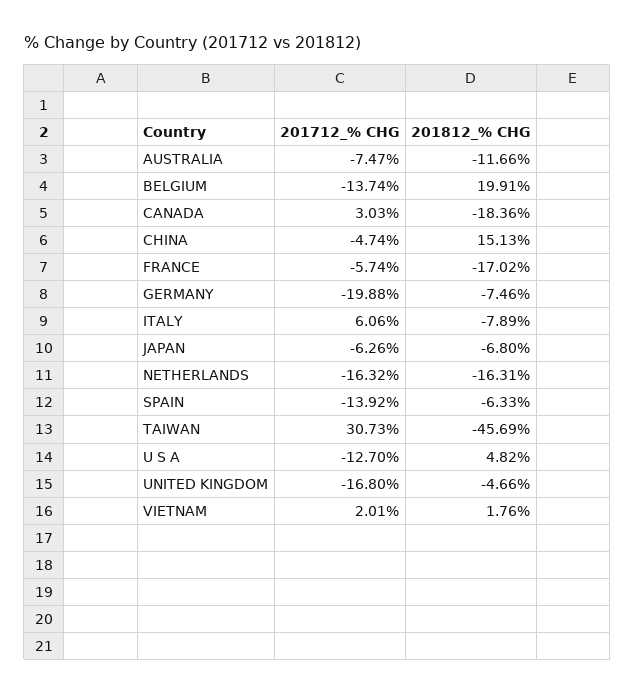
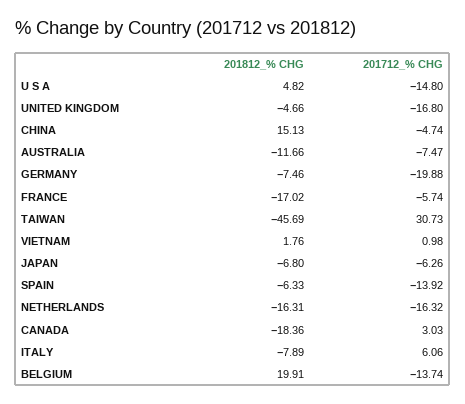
201712_% CHG, U S A: -12.7 -> -14.8
201712_% CHG, VIETNAM: 2.01 -> 0.98

